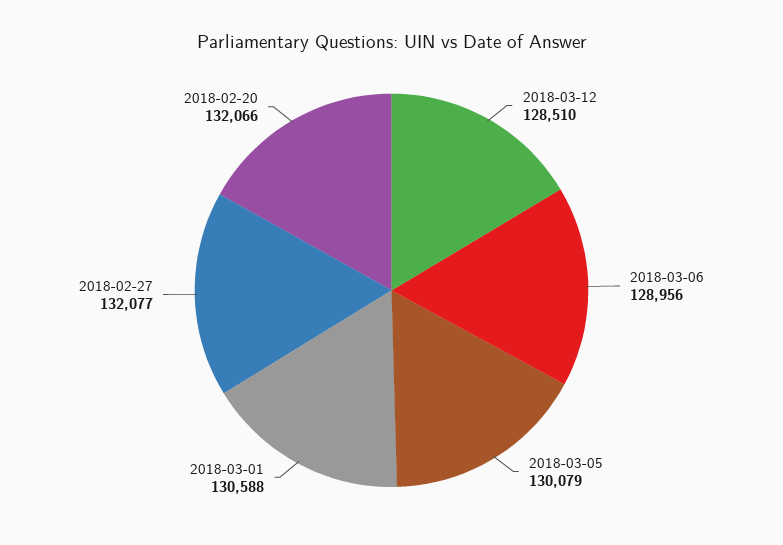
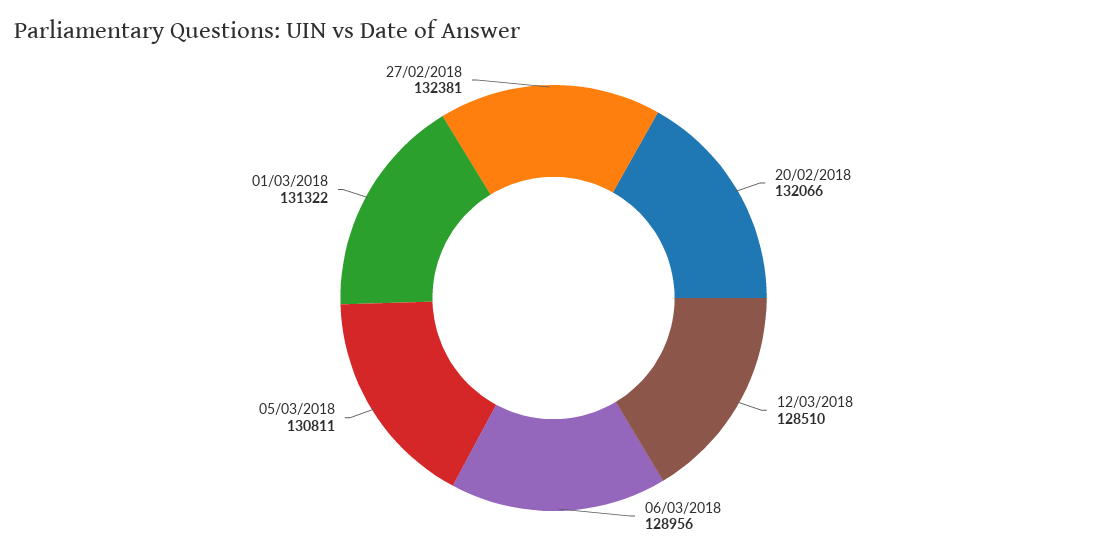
2018-03-05: 130079 -> 130811
2018-03-01: 130588 -> 131322
2018-02-27: 132077 -> 132381

